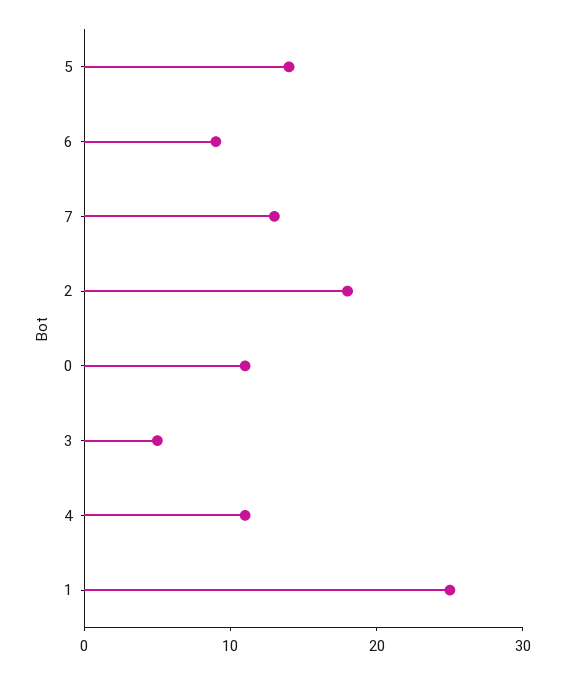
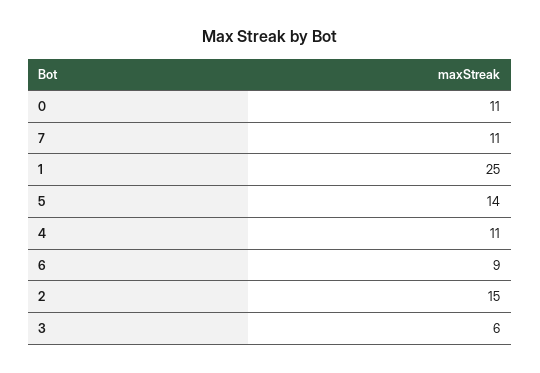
7: 13 -> 11
2: 18 -> 15
3: 5 -> 6

